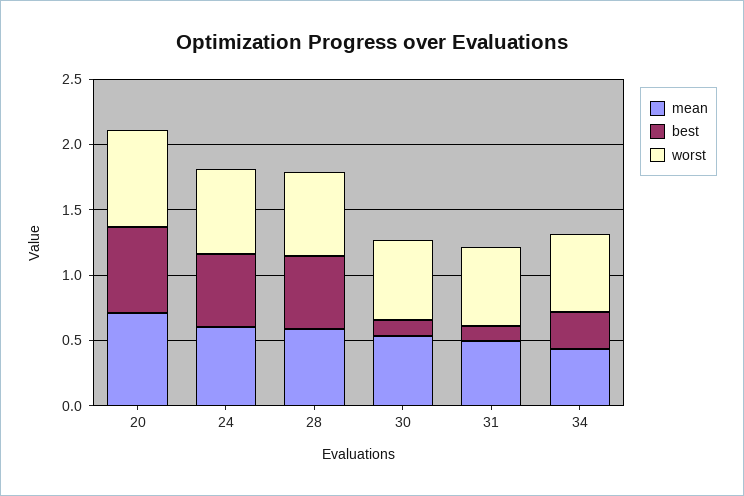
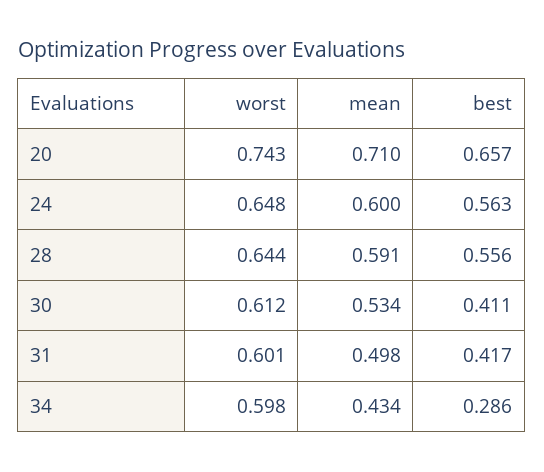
best, 30: 0.1 -> 0.411
best, 31: 0.1 -> 0.417

